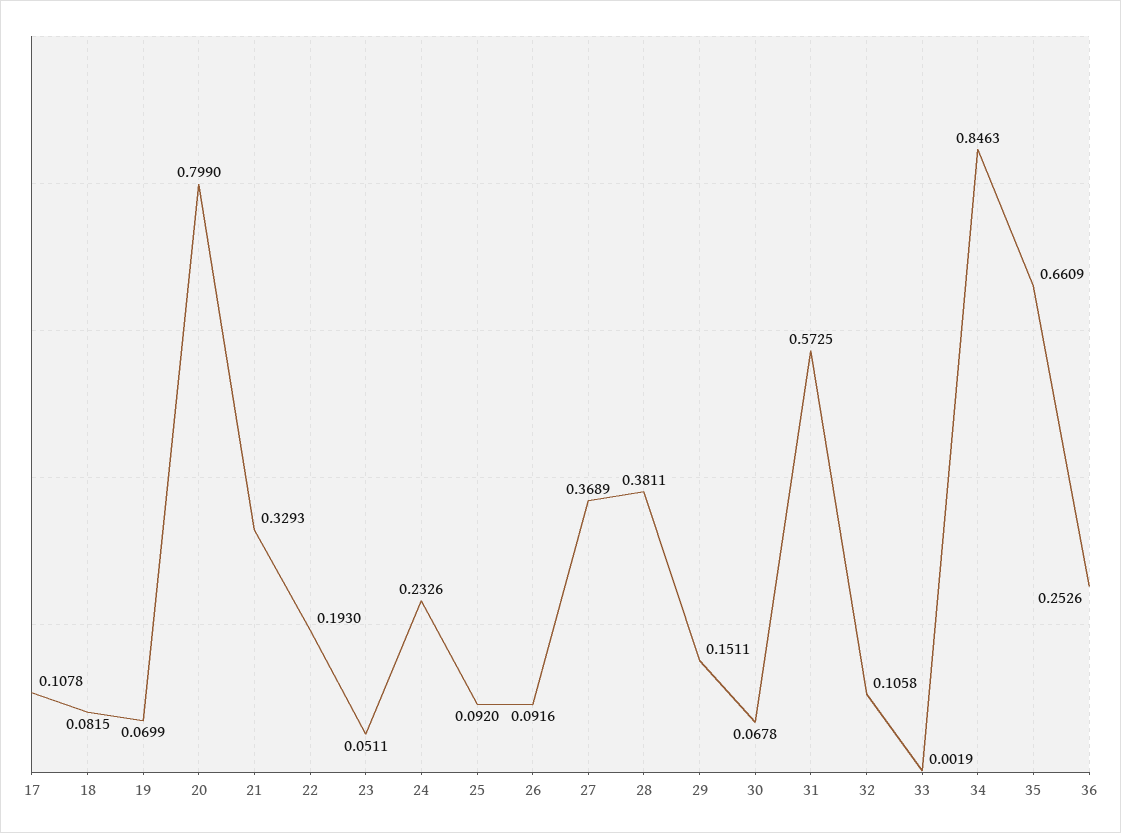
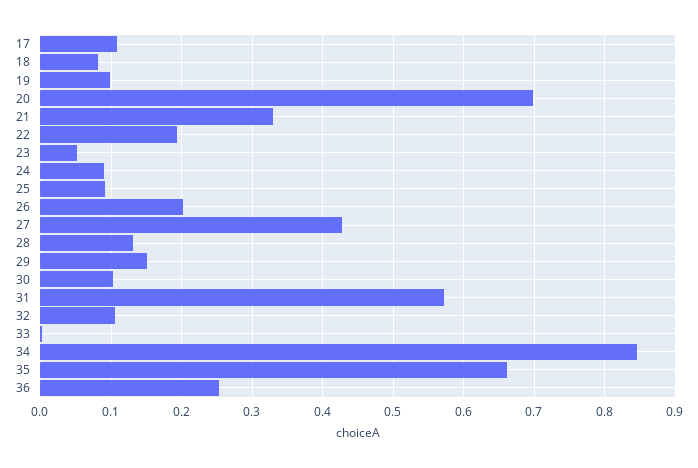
19: 0.0699 -> 0.1
20: 0.799 -> 0.7
24: 0.2326 -> 0.09
26: 0.0916 -> 0.2
27: 0.3689 -> 0.43
28: 0.3811 -> 0.13
30: 0.0678 -> 0.1

